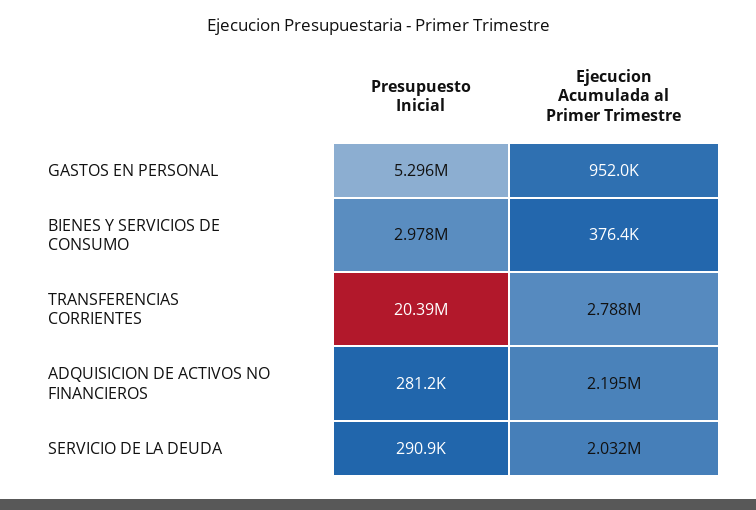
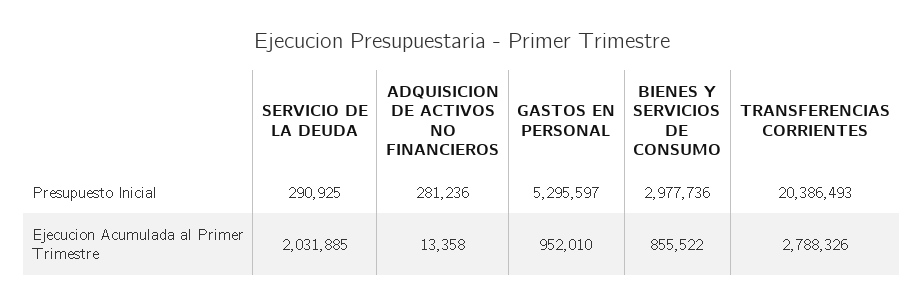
Ejecucion Acumulada al Primer Trimestre, BIENES Y SERVICIOS DE CONSUMO: 376400 -> 855522
Ejecucion Acumulada al Primer Trimestre, ADQUISICION DE ACTIVOS NO FINANCIEROS: 2195000 -> 13358

